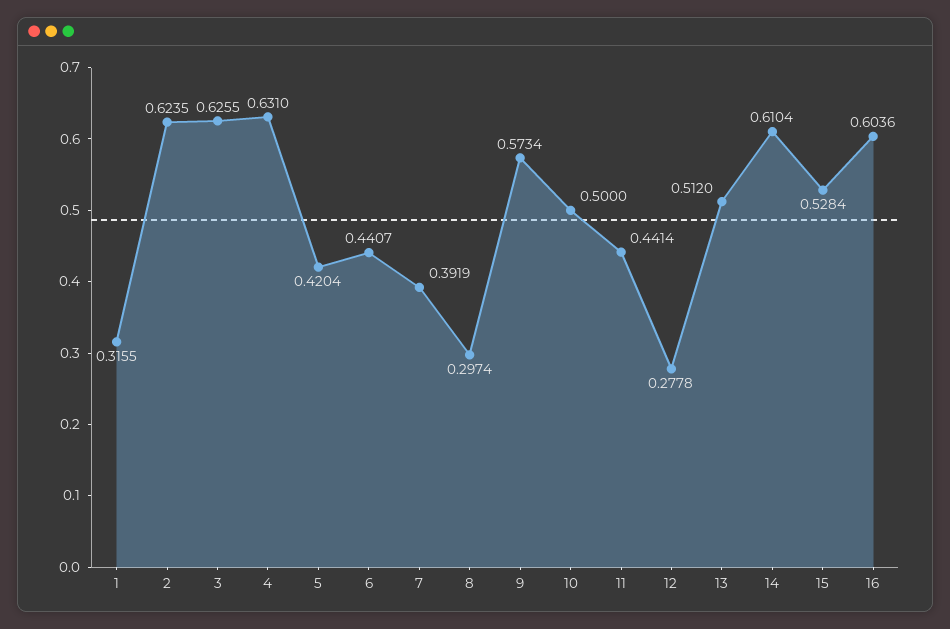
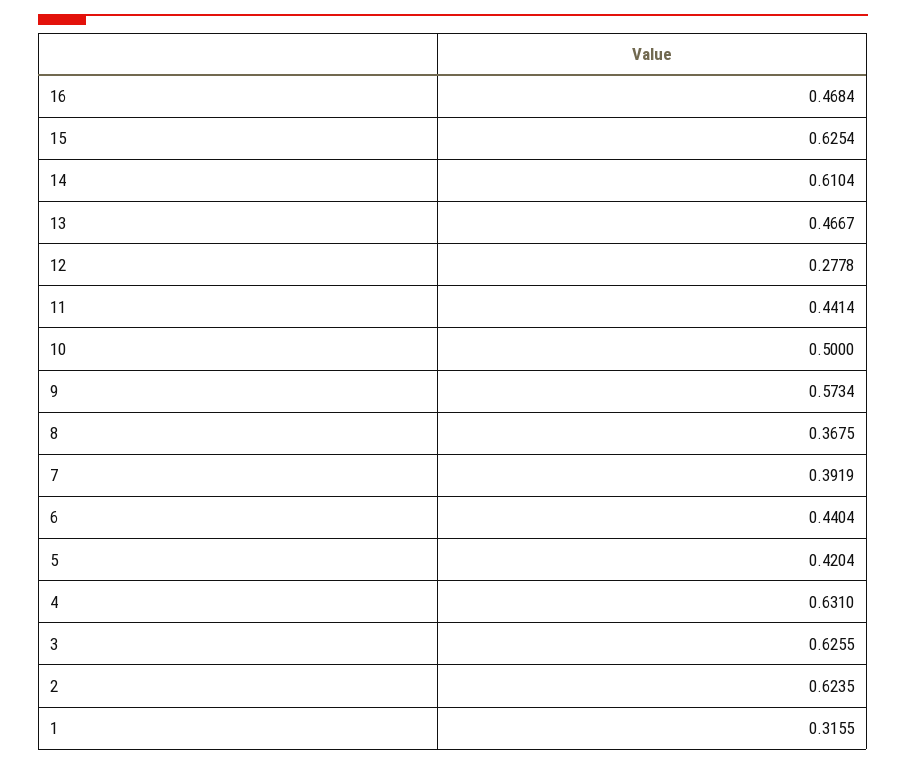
6: 0.4407 -> 0.4404
8: 0.2974 -> 0.3675
13: 0.512 -> 0.4667
15: 0.5284 -> 0.6254
16: 0.6036 -> 0.4684

